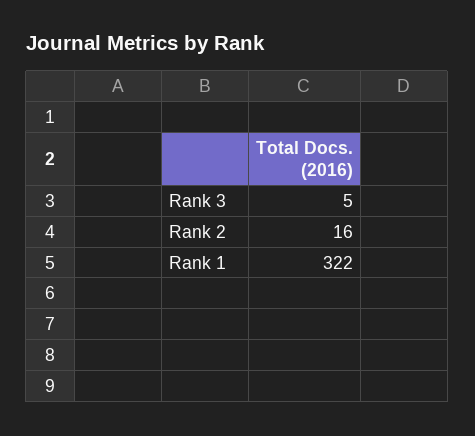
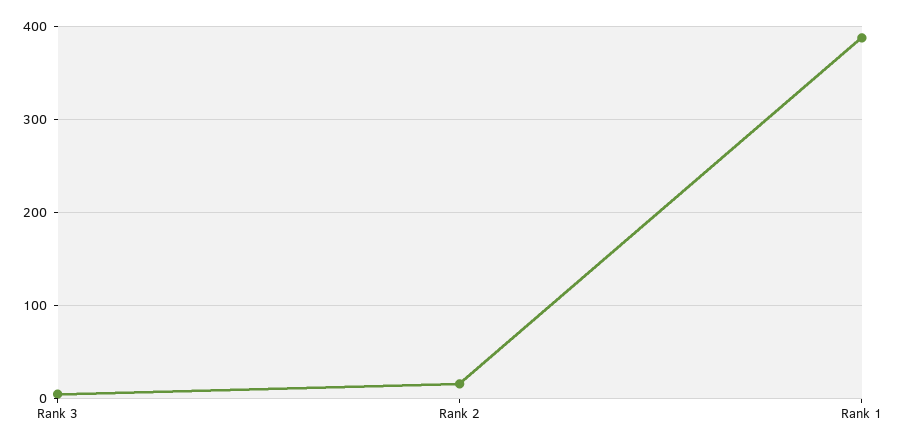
Rank 1: 322 -> 390

